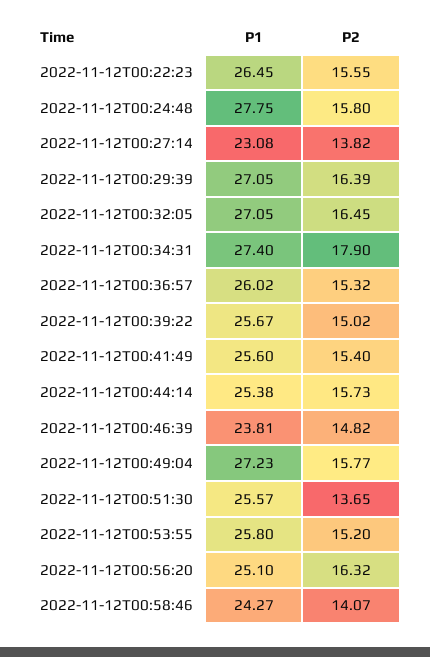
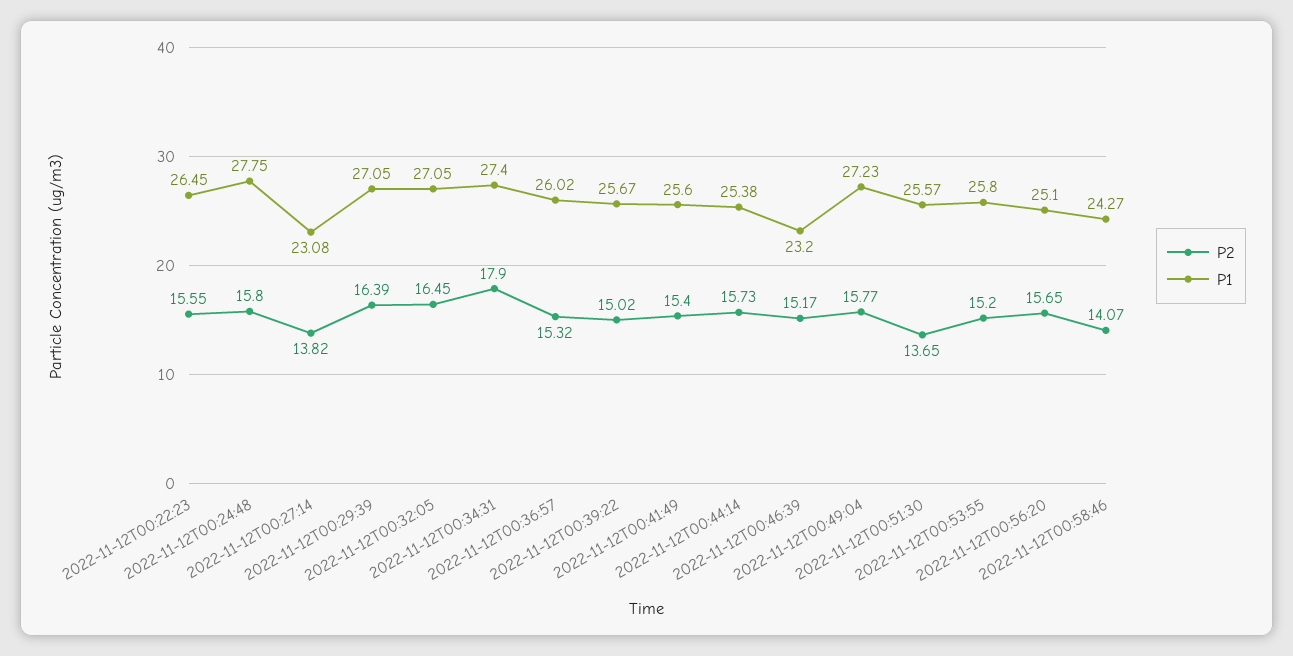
P1, 2022-11-12T00:46:39: 23.81 -> 23.2
P2, 2022-11-12T00:46:39: 14.82 -> 15.17
P2, 2022-11-12T00:56:20: 16.32 -> 15.65

